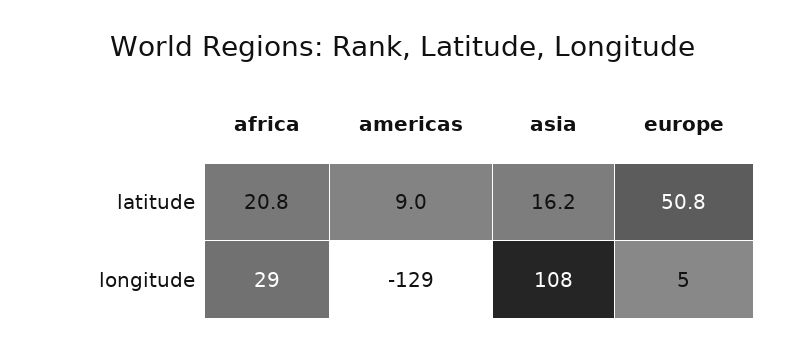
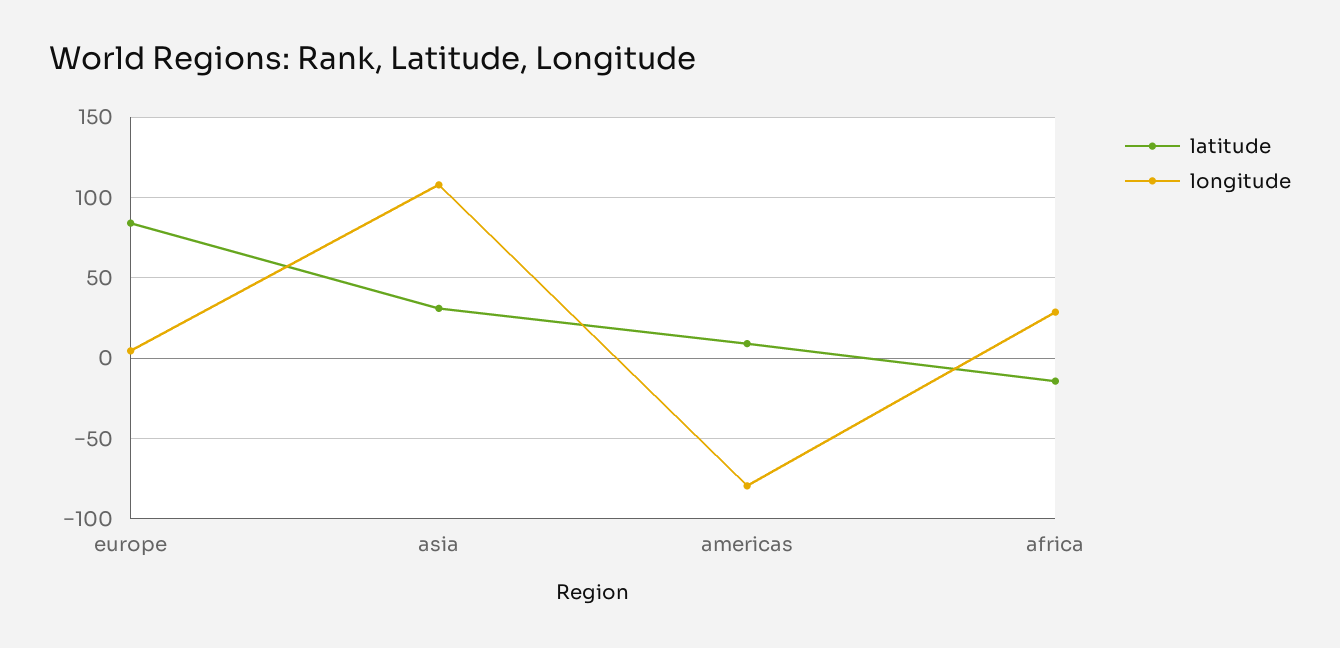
latitude, africa: 20.8 -> -15
latitude, asia: 16.2 -> 30
latitude, europe: 50.8 -> 85
longitude, americas: -129 -> -80

